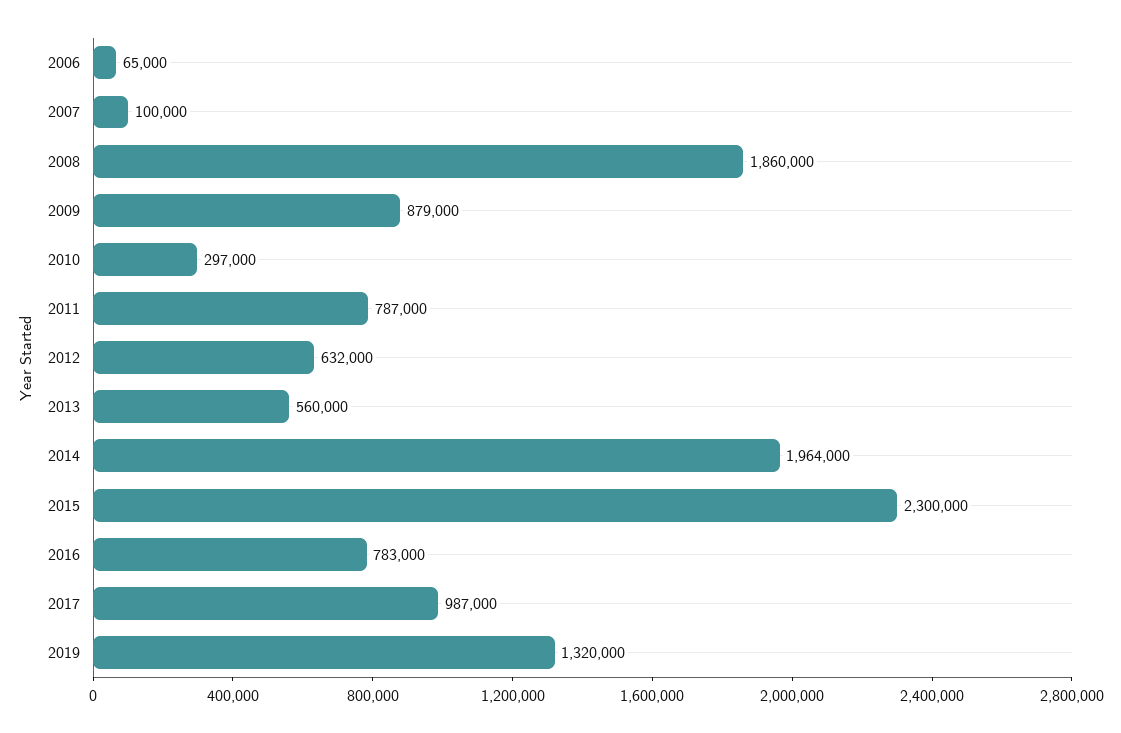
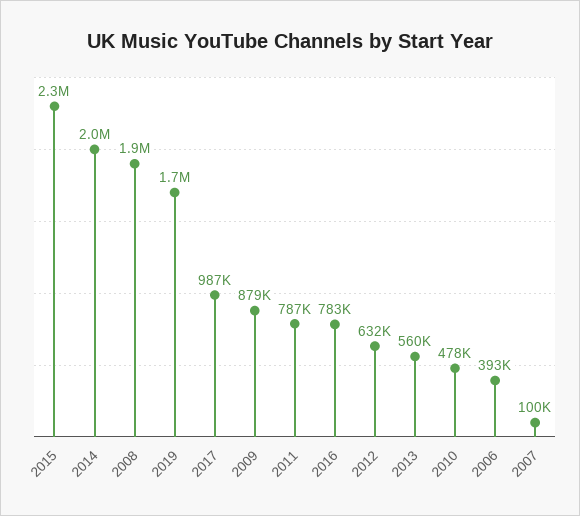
2006: 65000 -> 393000
2010: 297000 -> 478000
2019: 1320000 -> 1700000

